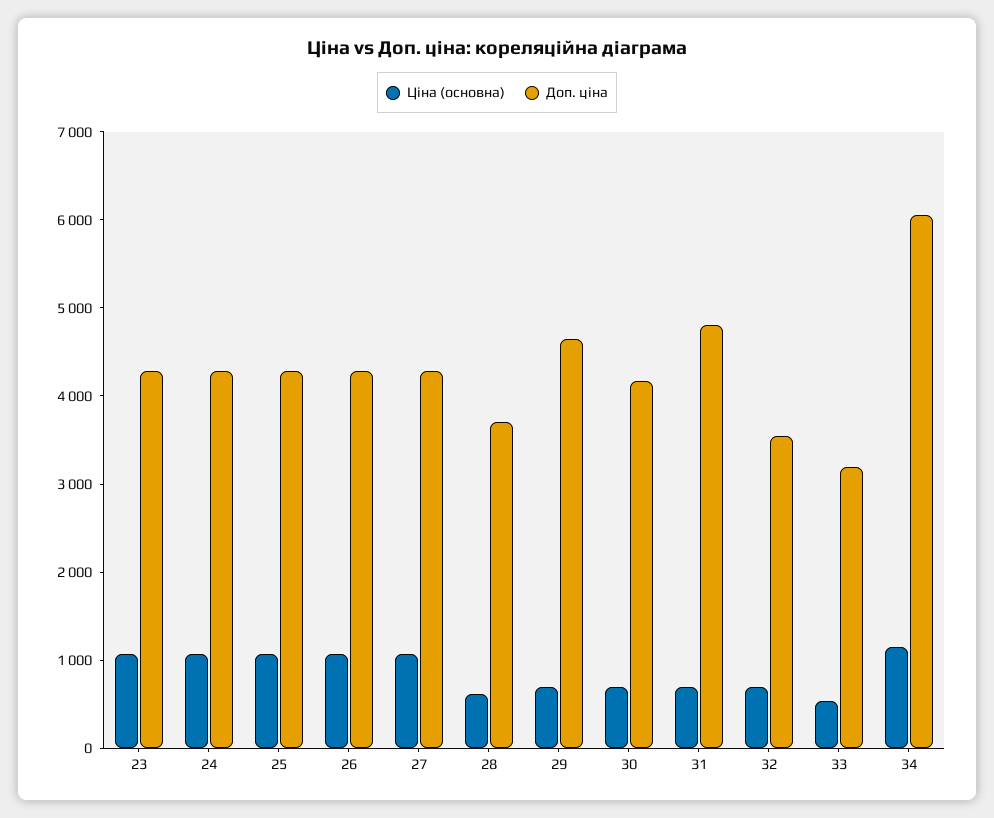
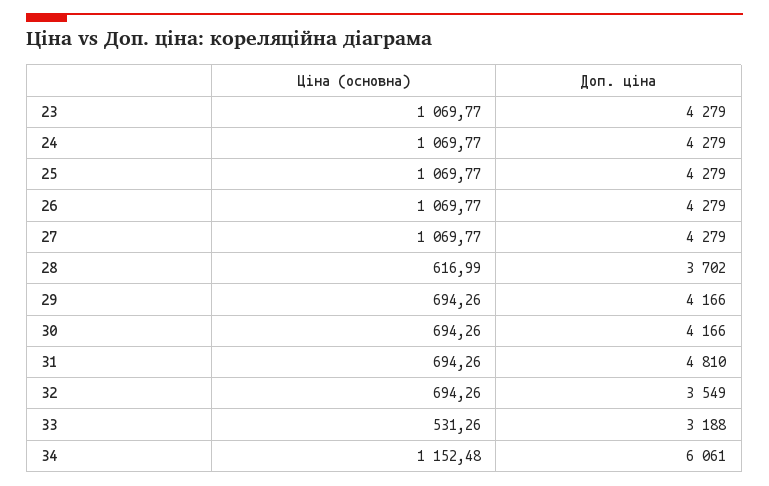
Доп. ціна, 29: 4600 -> 4166

